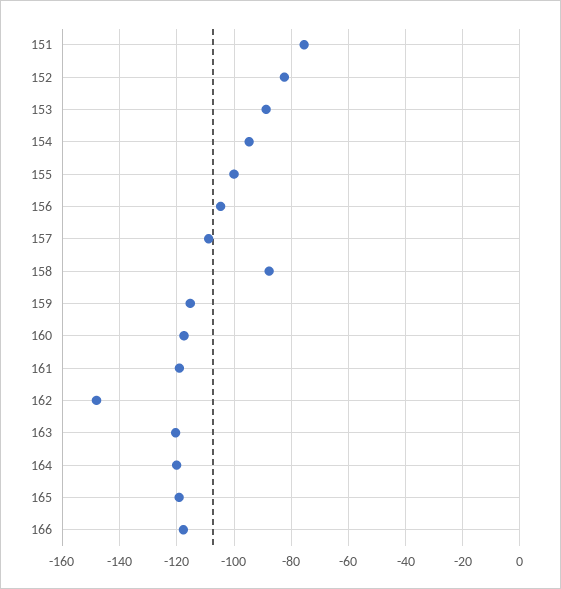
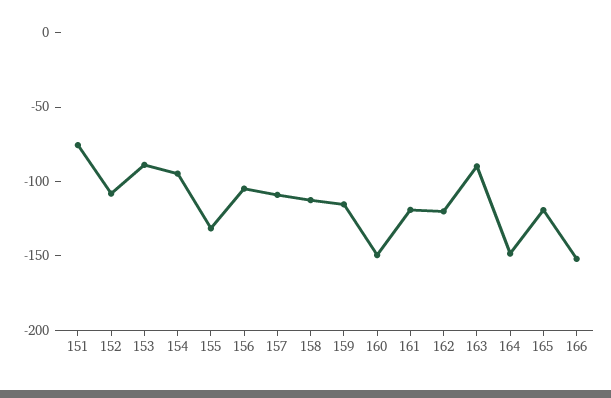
152: -82.5 -> -110
155: -100 -> -130
158: -87.5 -> -110
160: -117.5 -> -150
162: -147.5 -> -120
163: -120 -> -90
164: -120 -> -150
166: -117.5 -> -150

